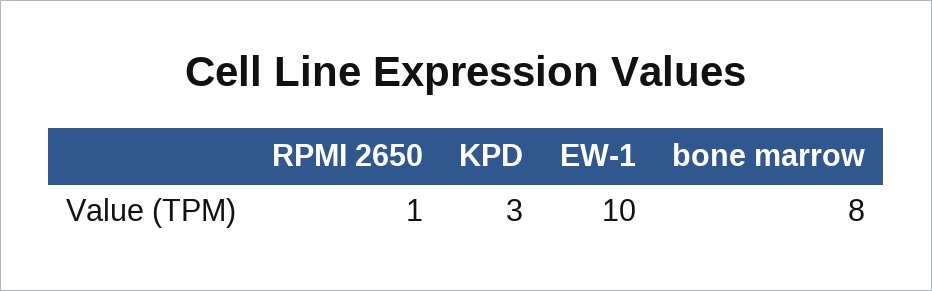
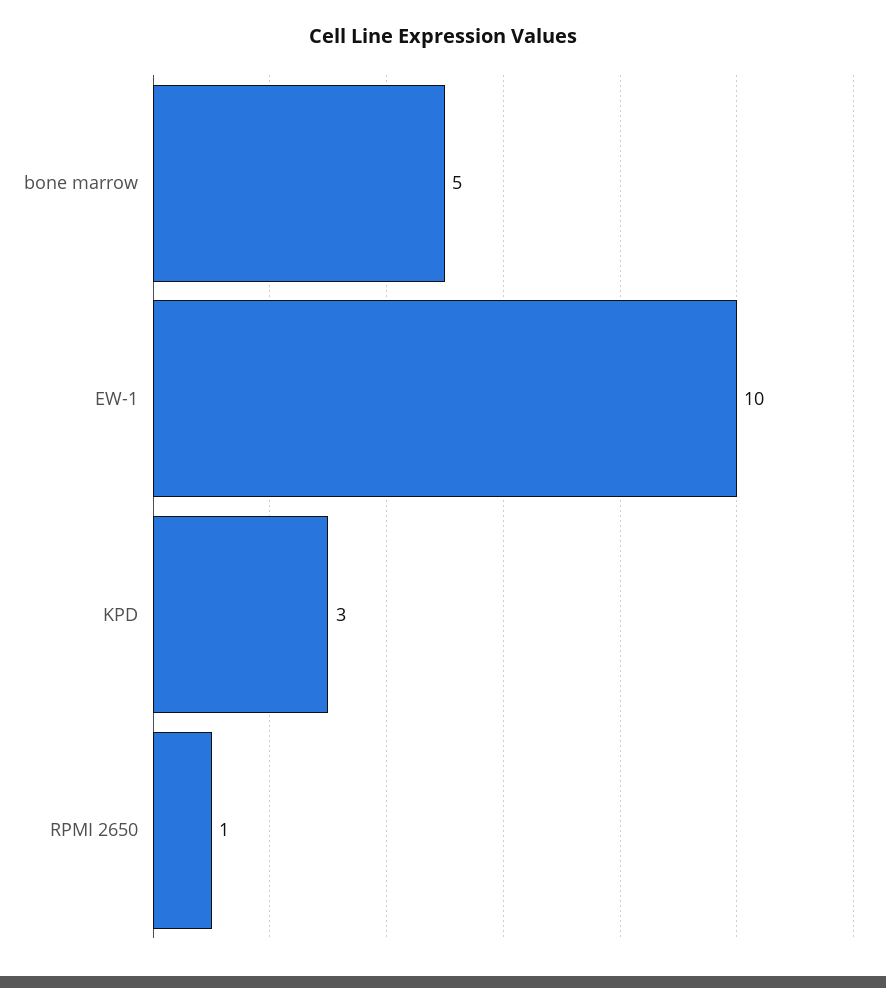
bone marrow: 8 -> 5

